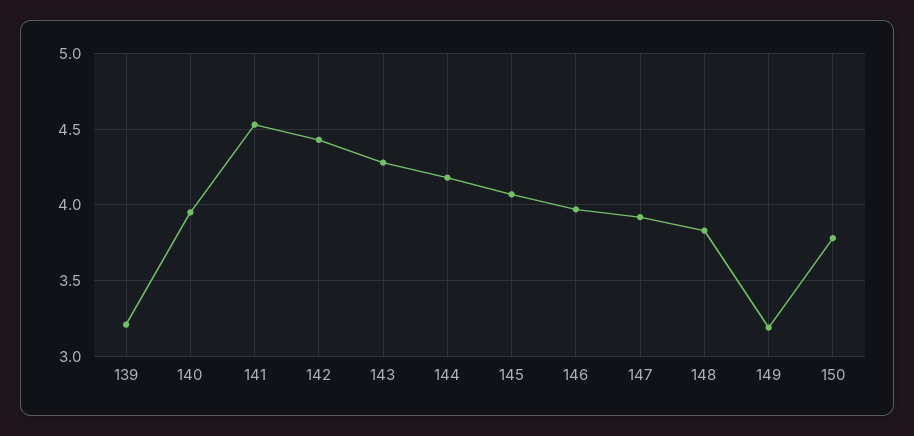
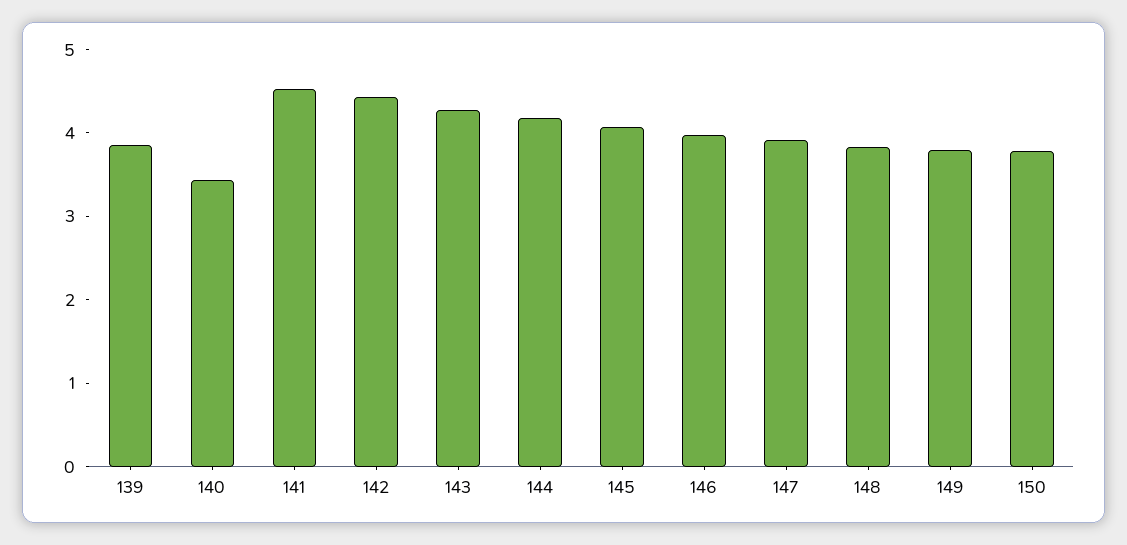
139: 3.2 -> 3.8
140: 3.95 -> 3.4
149: 3.2 -> 3.8

